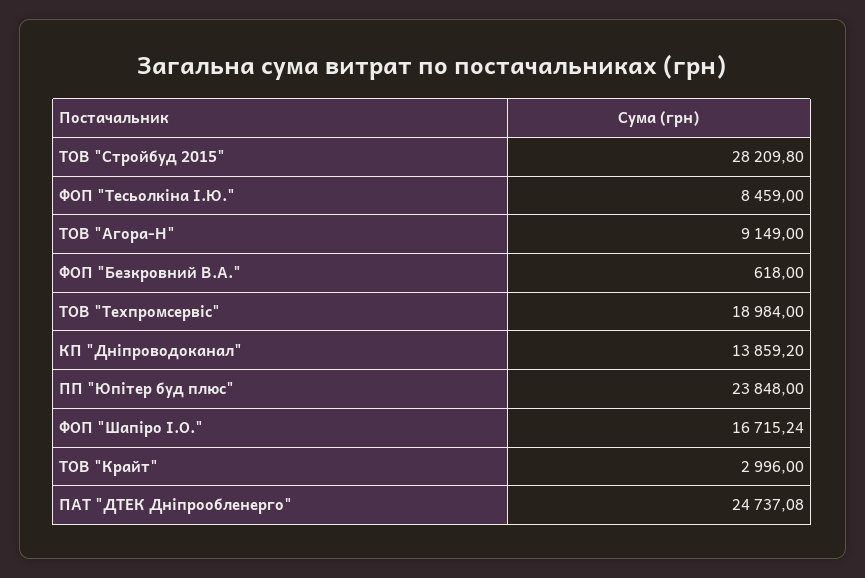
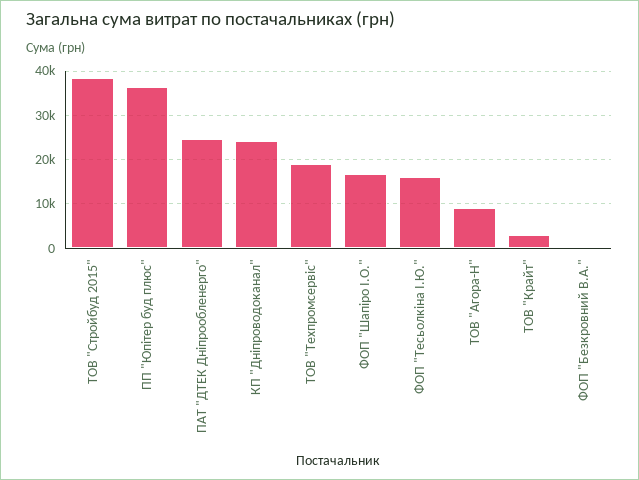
ТОВ "Стройбуд 2015": 28209.8 -> 38000
ФОП "Тесьолкіна І.Ю.": 8459 -> 16000
КП "Дніпроводоканал": 13859.2 -> 24000
ПП "Юпітер буд плюс": 23848 -> 36000

